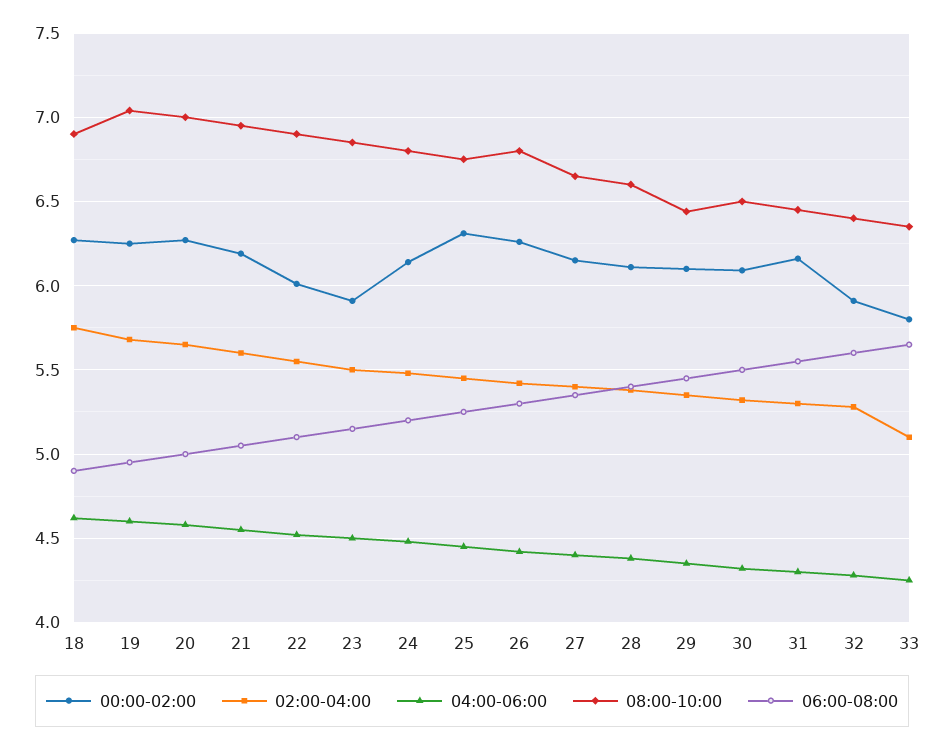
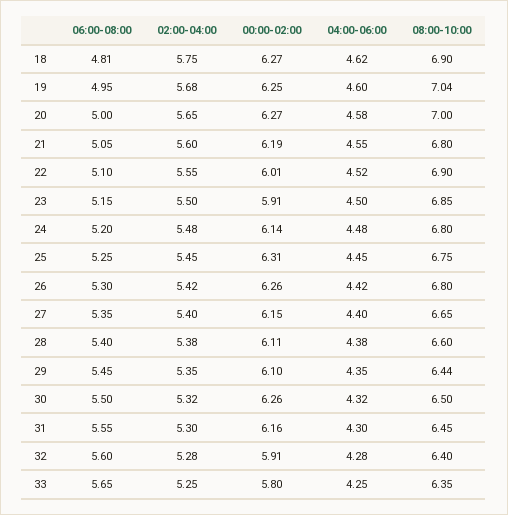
06:00-08:00, 18: 4.9 -> 4.81
08:00-10:00, 21: 6.95 -> 6.8
00:00-02:00, 30: 6.1 -> 6.26
02:00-04:00, 33: 5.1 -> 5.25

